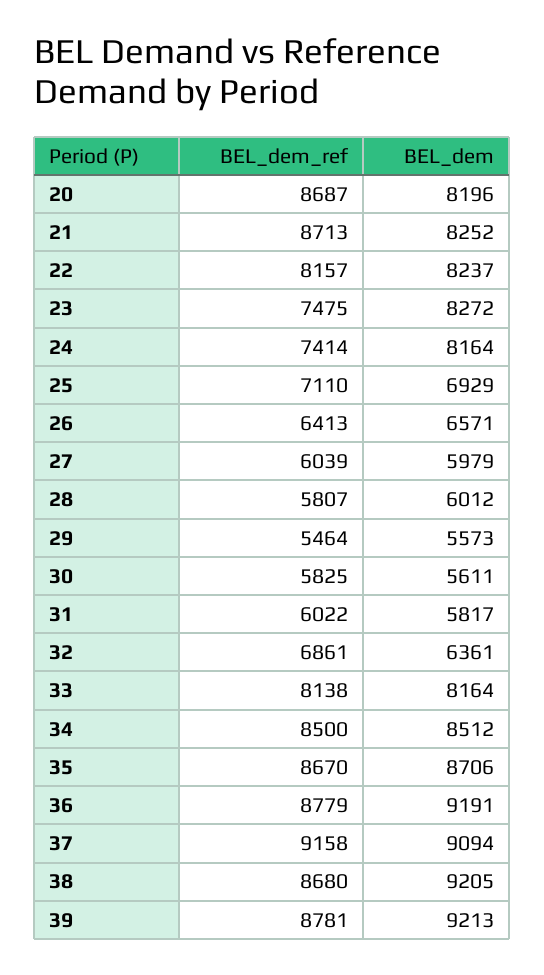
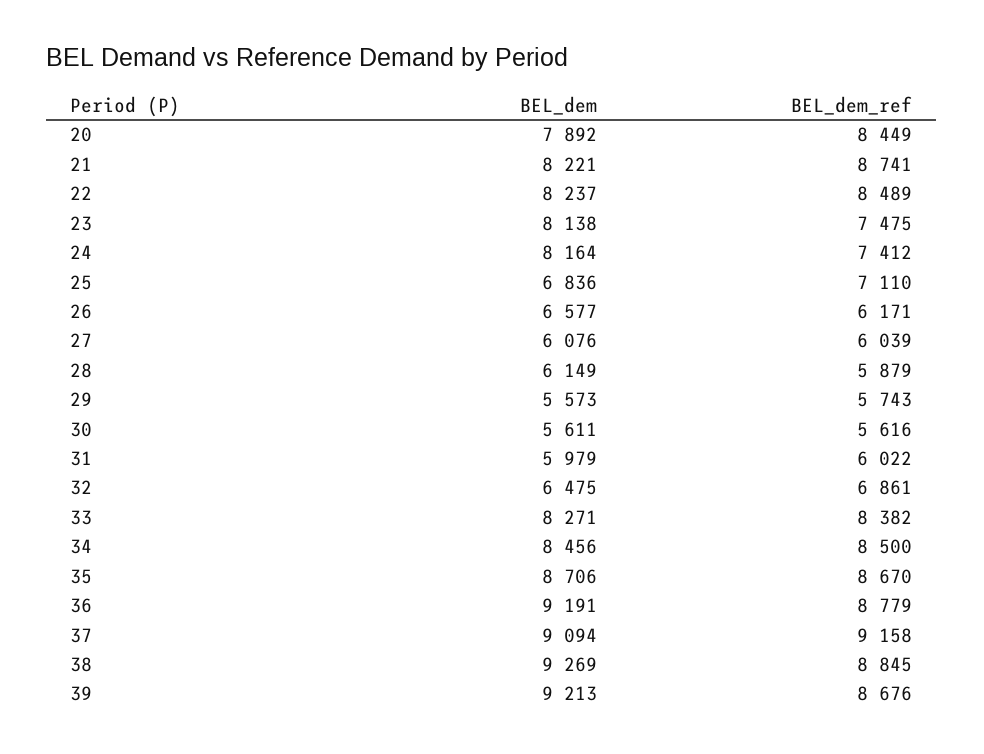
BEL_dem_ref, 20: 8687 -> 8449
BEL_dem, 20: 8196 -> 7892
BEL_dem_ref, 21: 8713 -> 8741
BEL_dem, 21: 8252 -> 8221
BEL_dem_ref, 22: 8157 -> 8489
BEL_dem, 23: 8272 -> 8138
BEL_dem_ref, 24: 7414 -> 7412
BEL_dem, 25: 6929 -> 6836
BEL_dem_ref, 26: 6413 -> 6171
BEL_dem, 26: 6571 -> 6577
BEL_dem, 27: 5979 -> 6076
BEL_dem_ref, 28: 5807 -> 5879
BEL_dem, 28: 6012 -> 6149
BEL_dem_ref, 29: 5464 -> 5743
BEL_dem_ref, 30: 5825 -> 5616
BEL_dem, 31: 5817 -> 5979
BEL_dem, 32: 6361 -> 6475
BEL_dem_ref, 33: 8138 -> 8382
BEL_dem, 33: 8164 -> 8271
BEL_dem, 34: 8512 -> 8456
BEL_dem_ref, 38: 8680 -> 8845
BEL_dem, 38: 9205 -> 9269
BEL_dem_ref, 39: 8781 -> 8676

